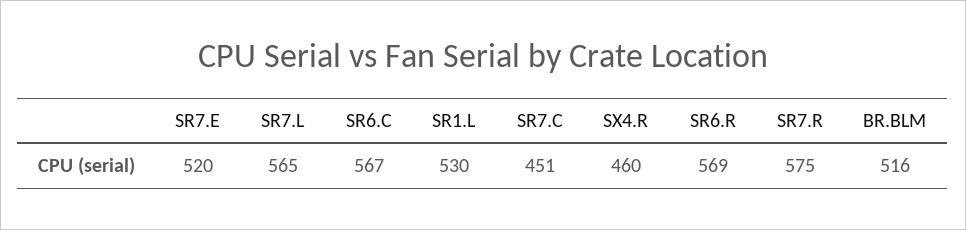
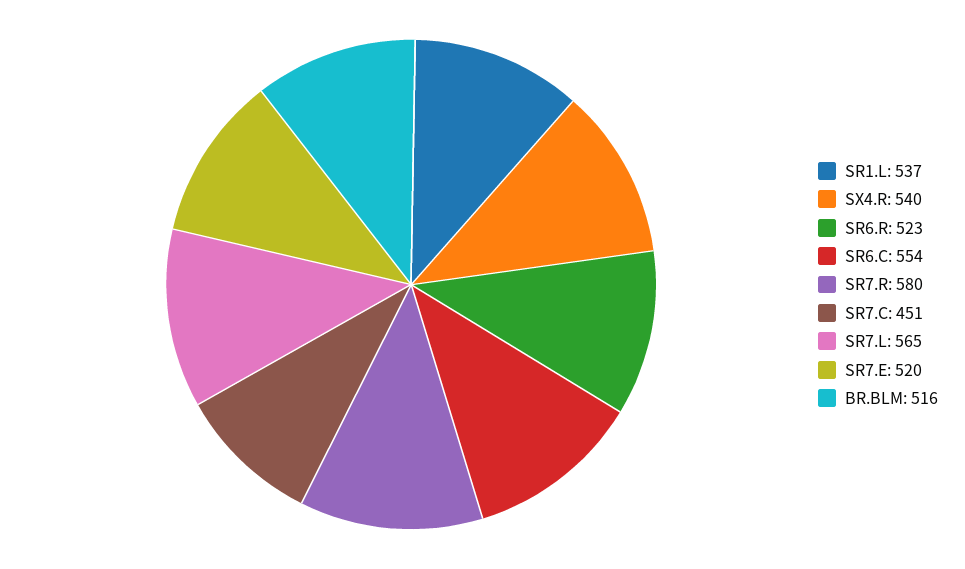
SR6.C: 567 -> 554
SR1.L: 530 -> 537
SX4.R: 460 -> 540
SR6.R: 569 -> 523
SR7.R: 575 -> 580

